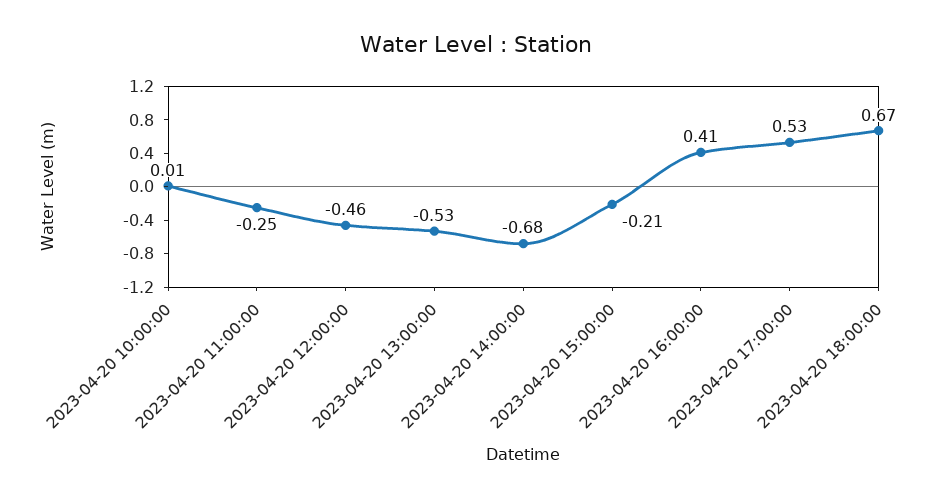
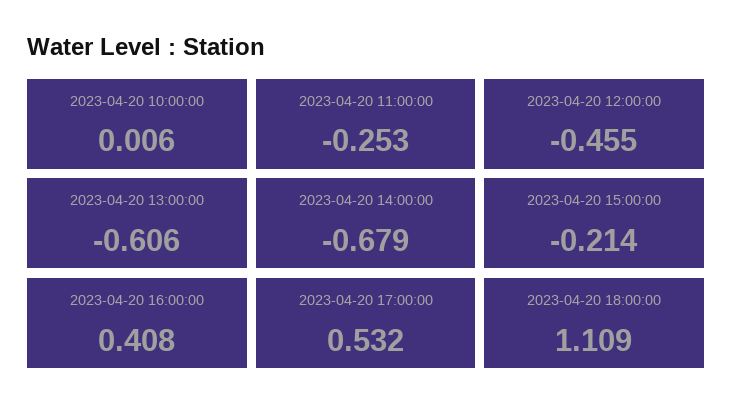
2023-04-20 13:00:00: -0.53 -> -0.606
2023-04-20 18:00:00: 0.67 -> 1.109

